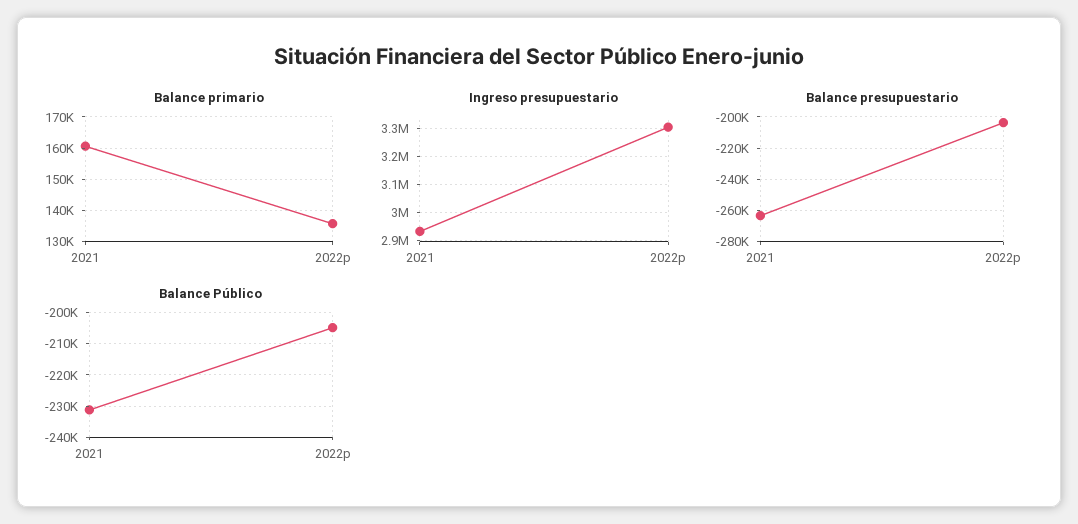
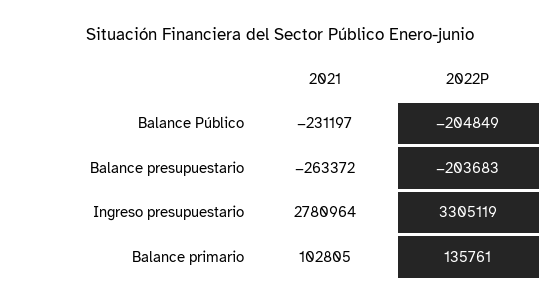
Balance primario, 2021: 160000 -> 102805
Ingreso presupuestario, 2021: 2925000 -> 2780964

